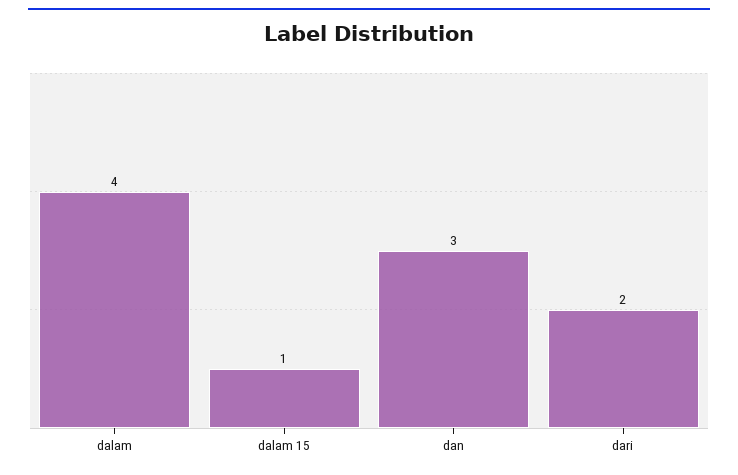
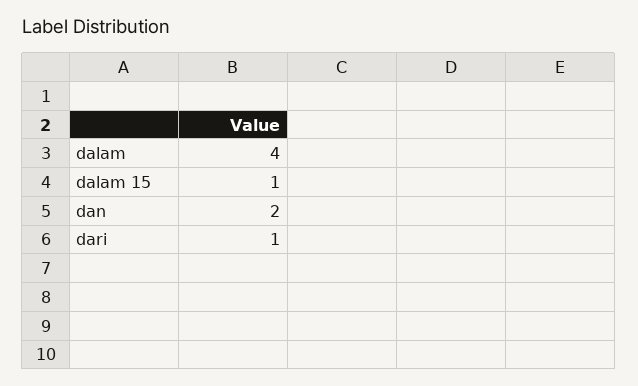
dan: 3 -> 2
dari: 2 -> 1

